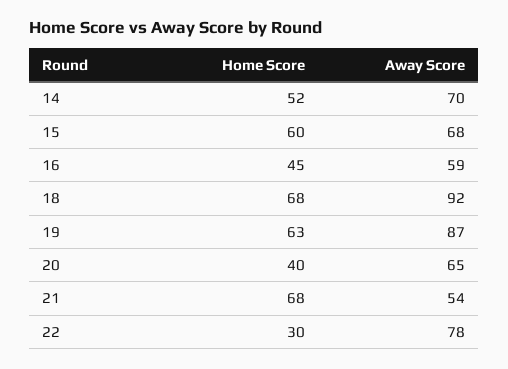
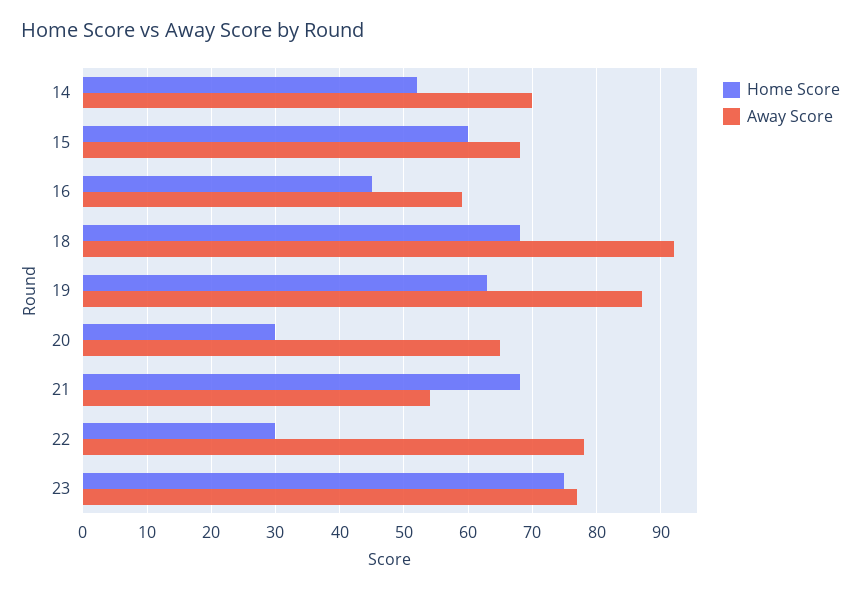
Home Score, 20: 40 -> 30
Home Score, 23: none -> 75
Away Score, 23: none -> 77

